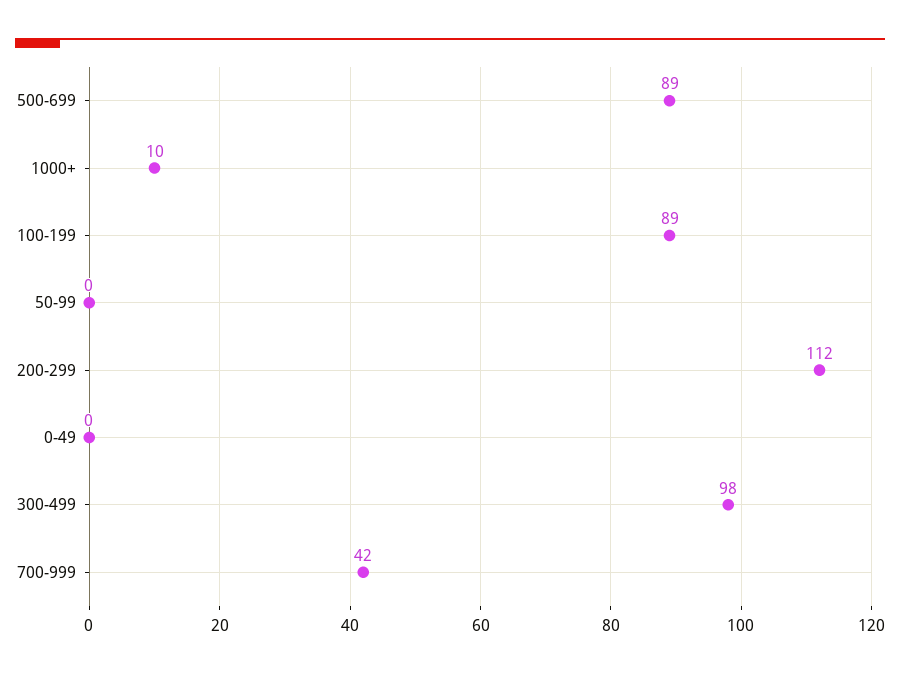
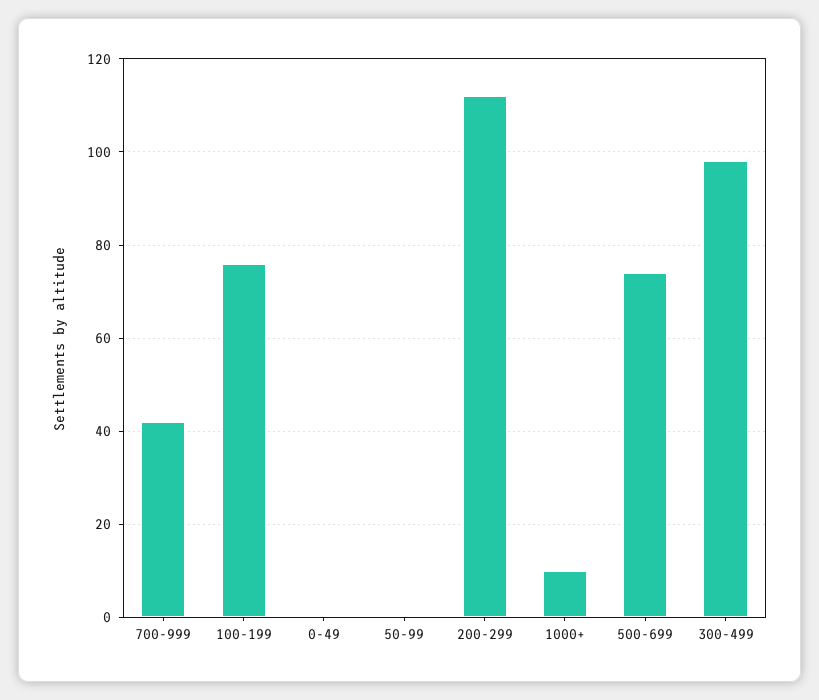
500-699: 89 -> 75
100-199: 89 -> 75

